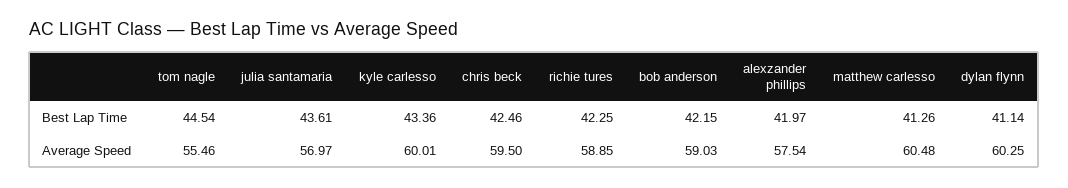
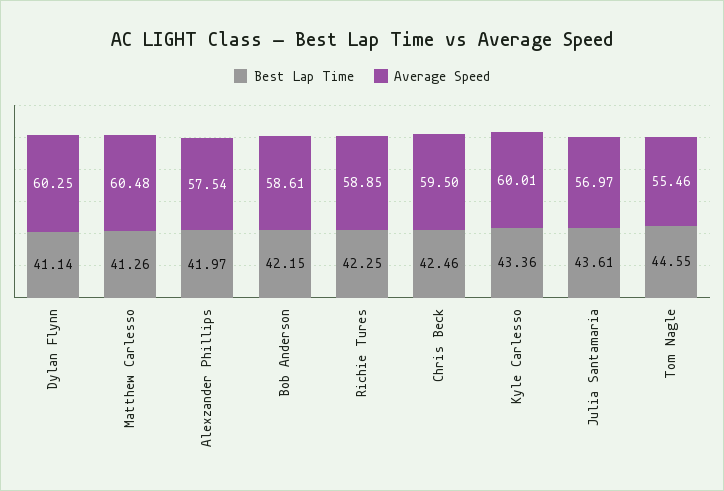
Best Lap Time, tom nagle: 44.54 -> 44.55
Average Speed, bob anderson: 59.03 -> 58.61

